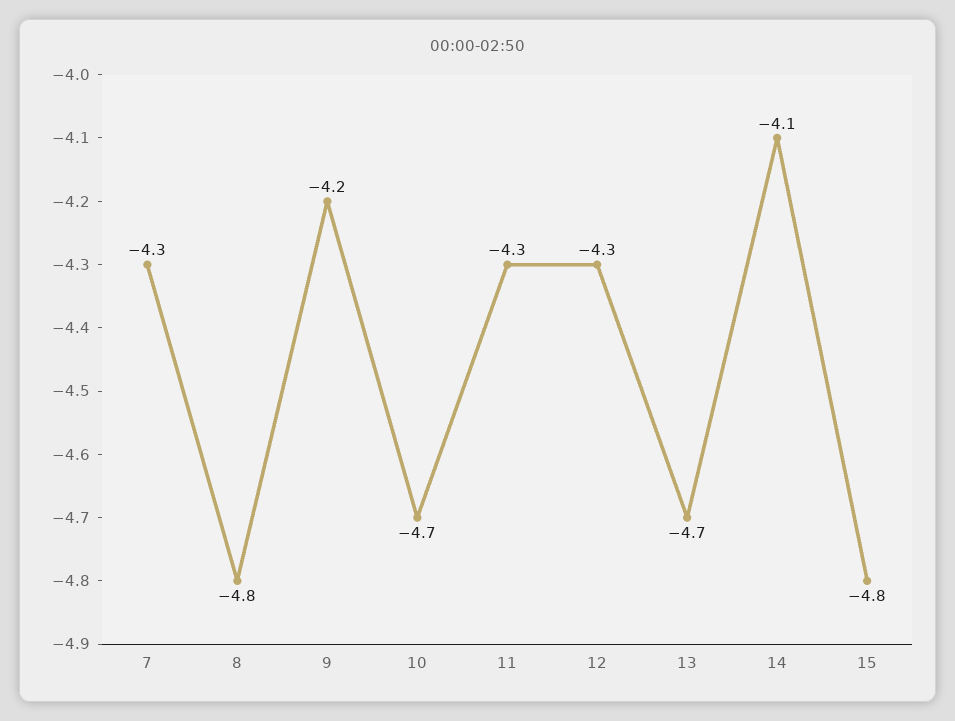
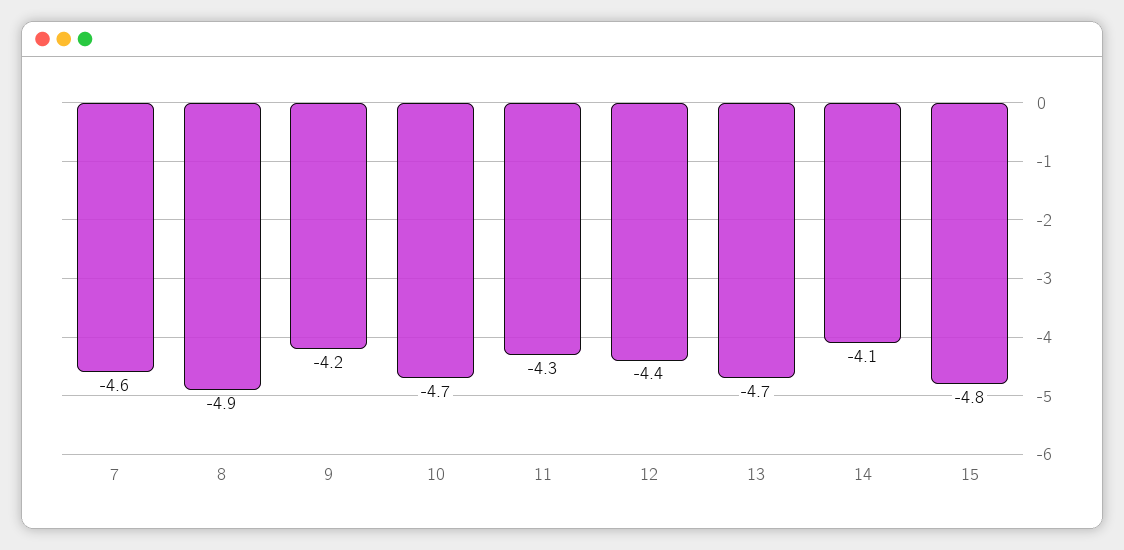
7: -4.3 -> -4.6
8: -4.8 -> -4.9
12: -4.3 -> -4.4

